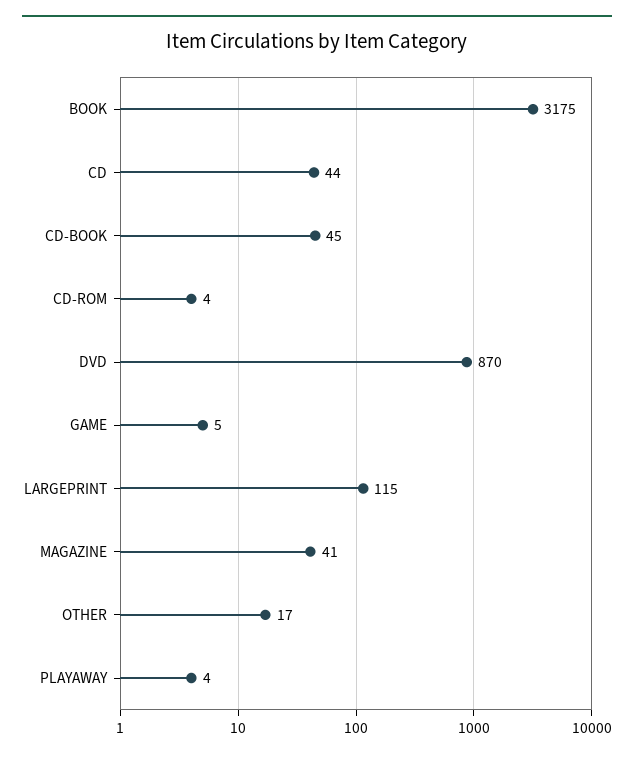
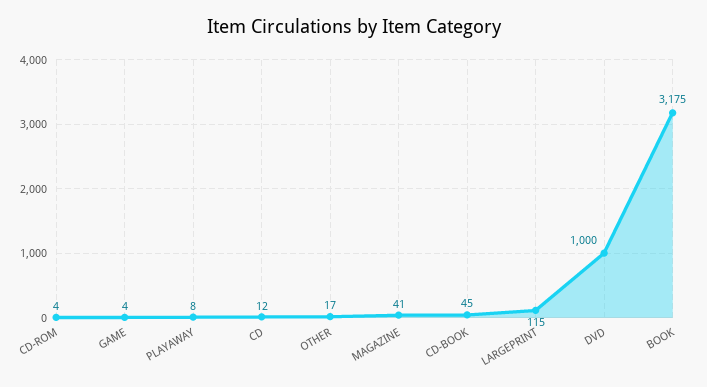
CD: 44 -> 12
DVD: 870 -> 1000
GAME: 5 -> 4
PLAYAWAY: 4 -> 8

